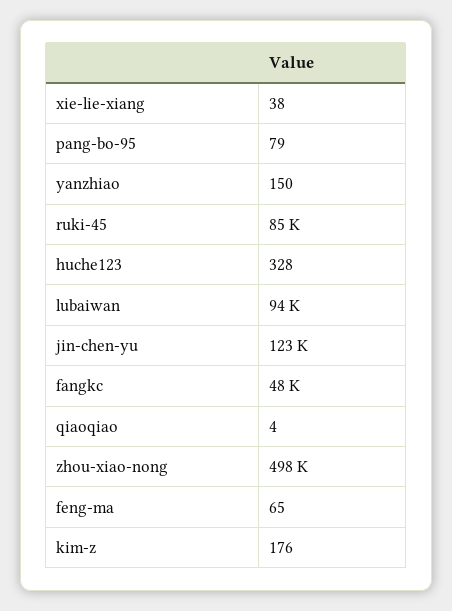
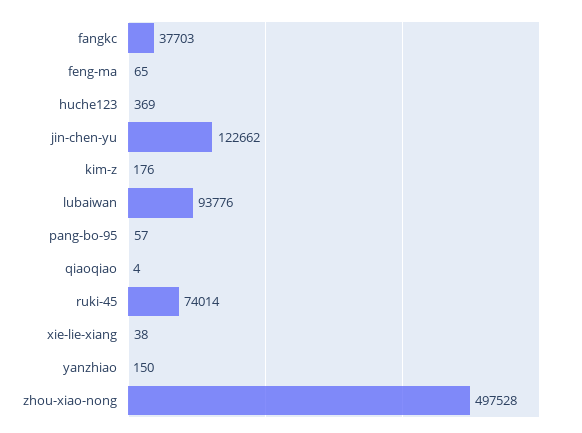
pang-bo-95: 79 -> 57
ruki-45: 85000 -> 74014
huche123: 328 -> 369
fangkc: 48000 -> 37703

